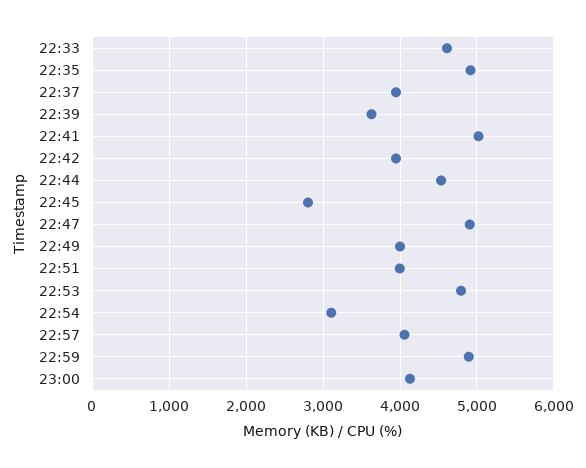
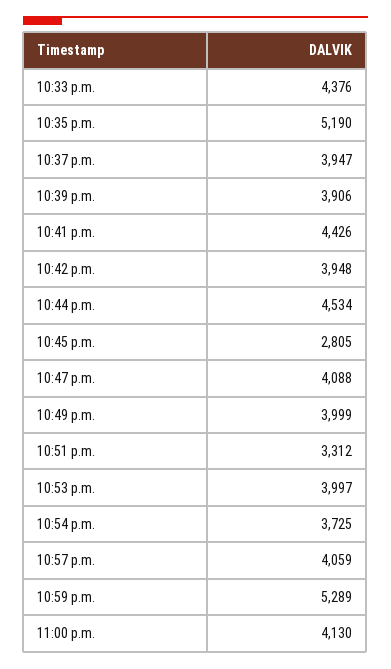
22:33: 4600 -> 4376
22:35: 4900 -> 5190
22:39: 3600 -> 3906
22:41: 5000 -> 4426
22:47: 4900 -> 4088
22:51: 4000 -> 3312
22:53: 4800 -> 3997
22:54: 3100 -> 3725
22:59: 4900 -> 5289

